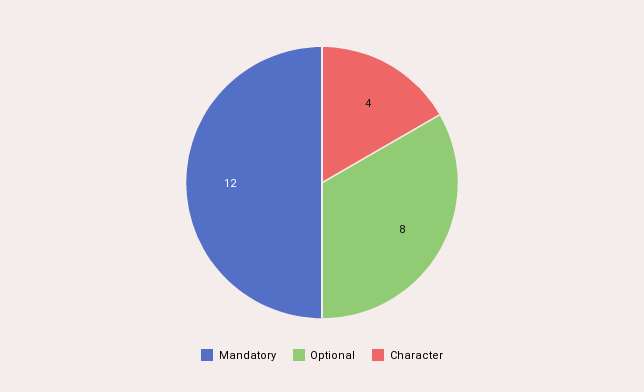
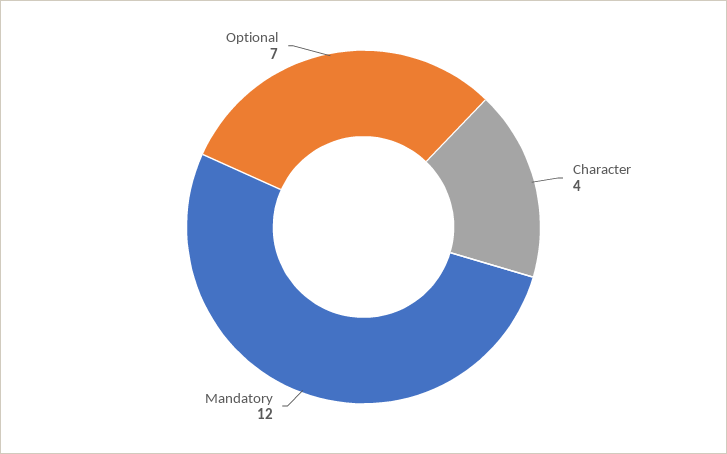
Optional: 8 -> 7

